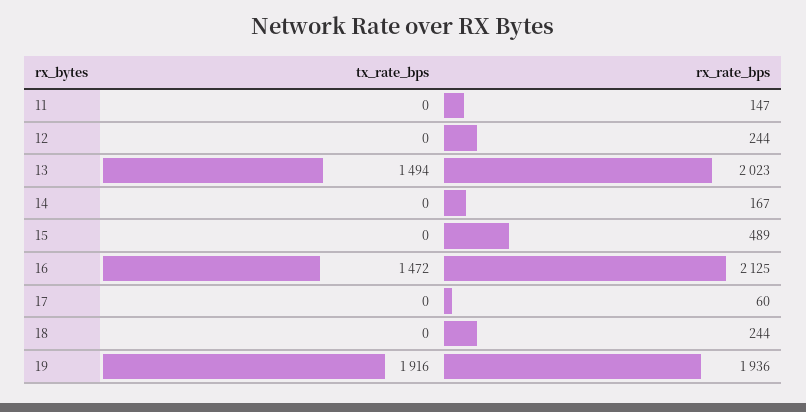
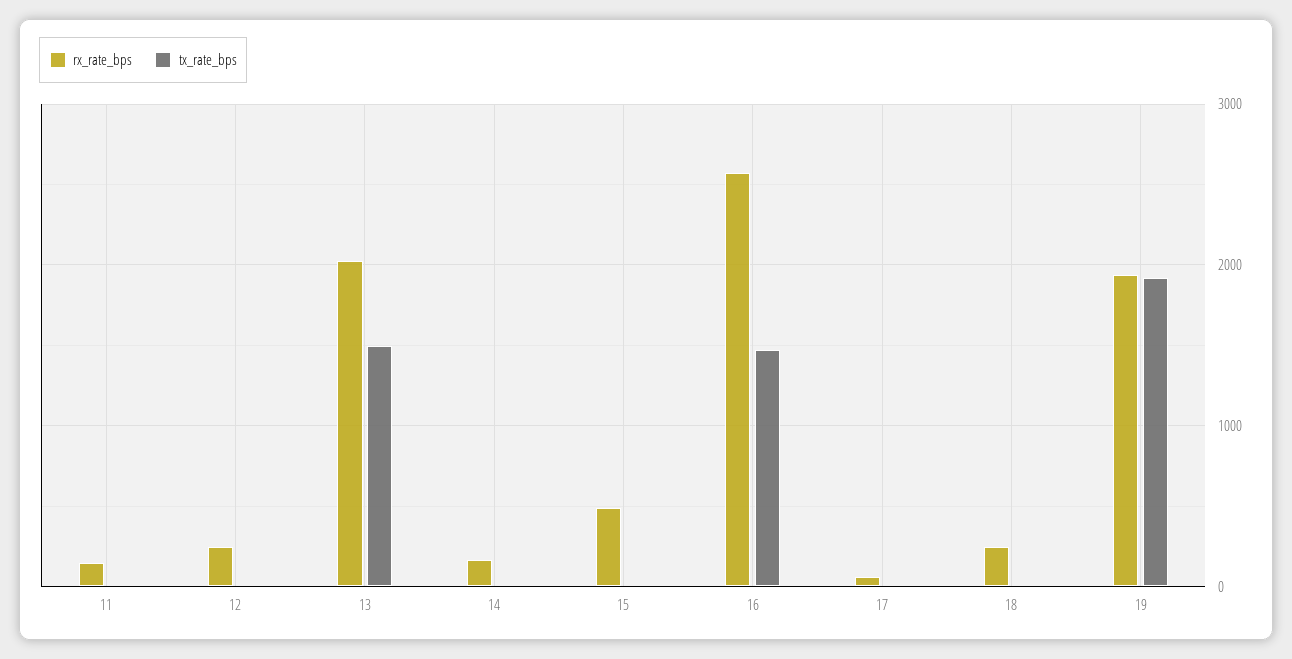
rx_rate_bps, 16: 2125 -> 2600

